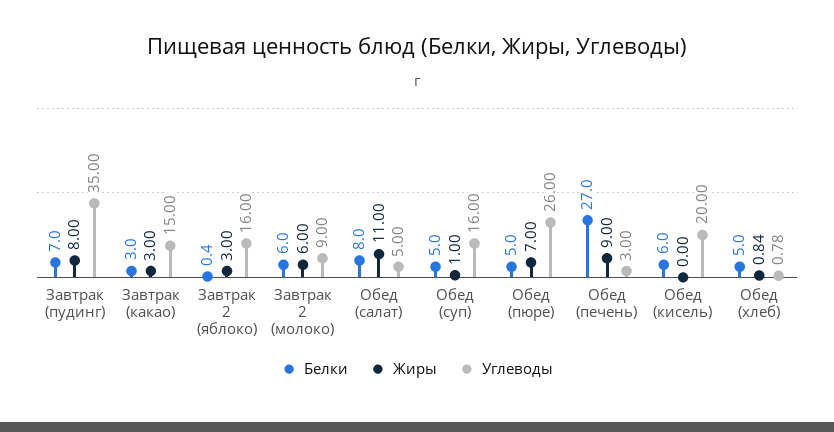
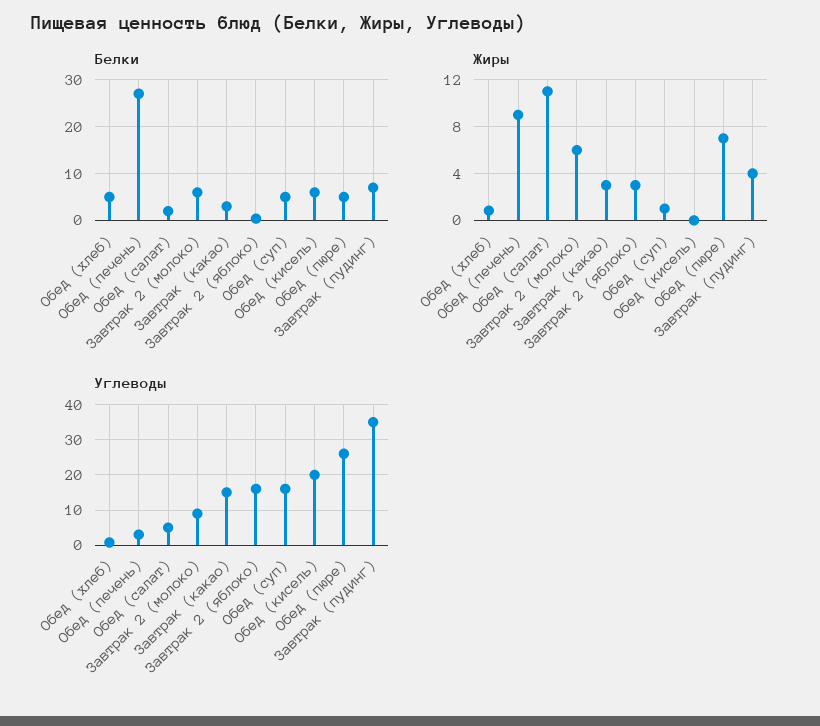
Жиры, Завтрак (пудинг): 8 -> 4
Белки, Обед (салат): 8 -> 2

